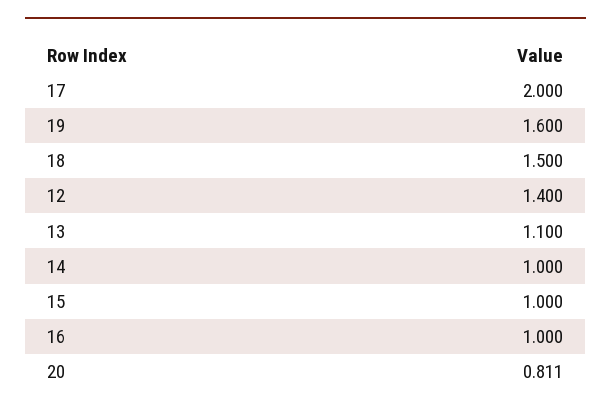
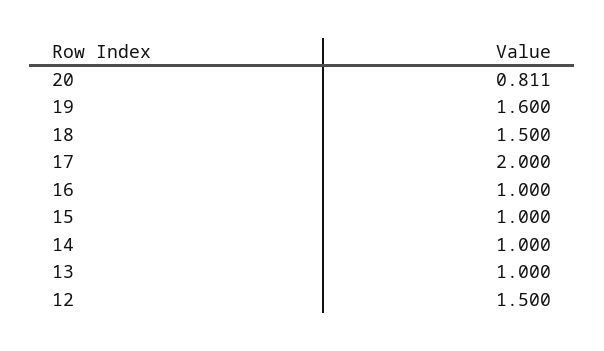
12: 1.4 -> 1.5
13: 1.1 -> 1

